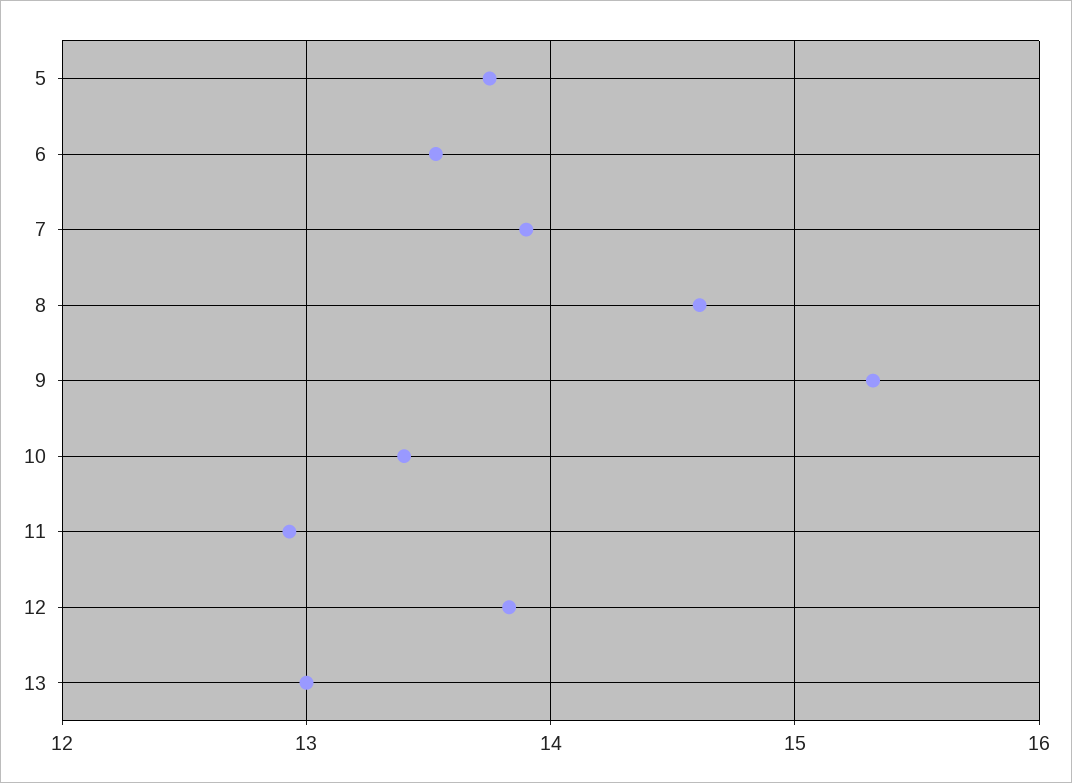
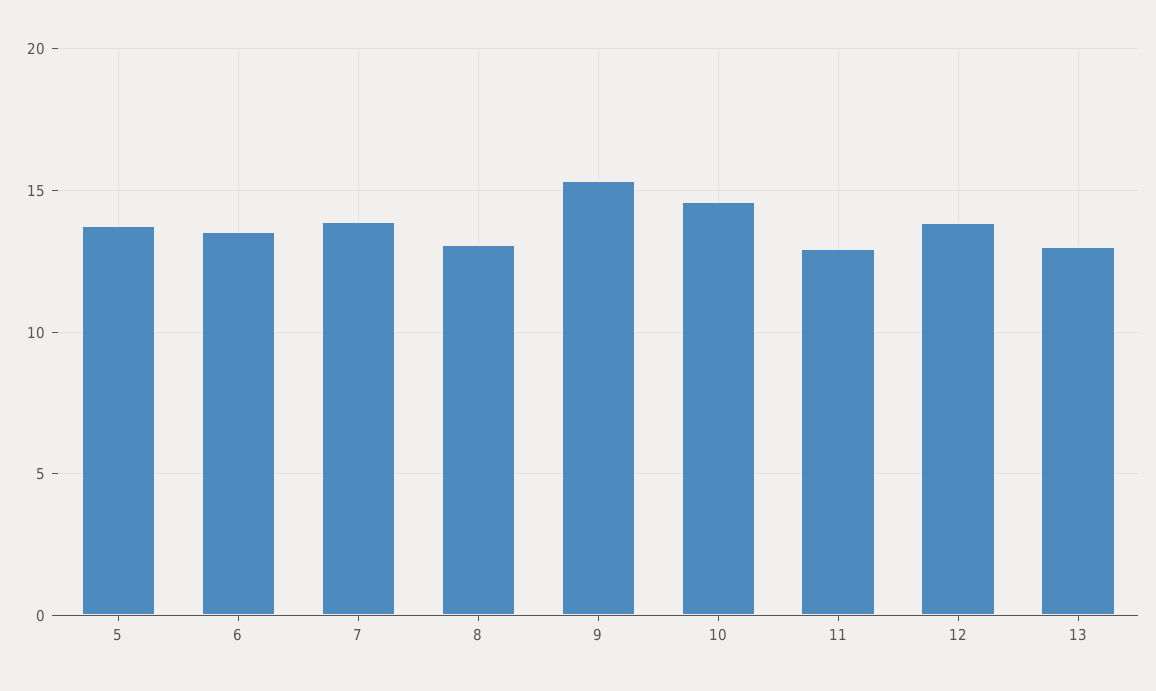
8: 14.6 -> 13
10: 13.4 -> 14.5

